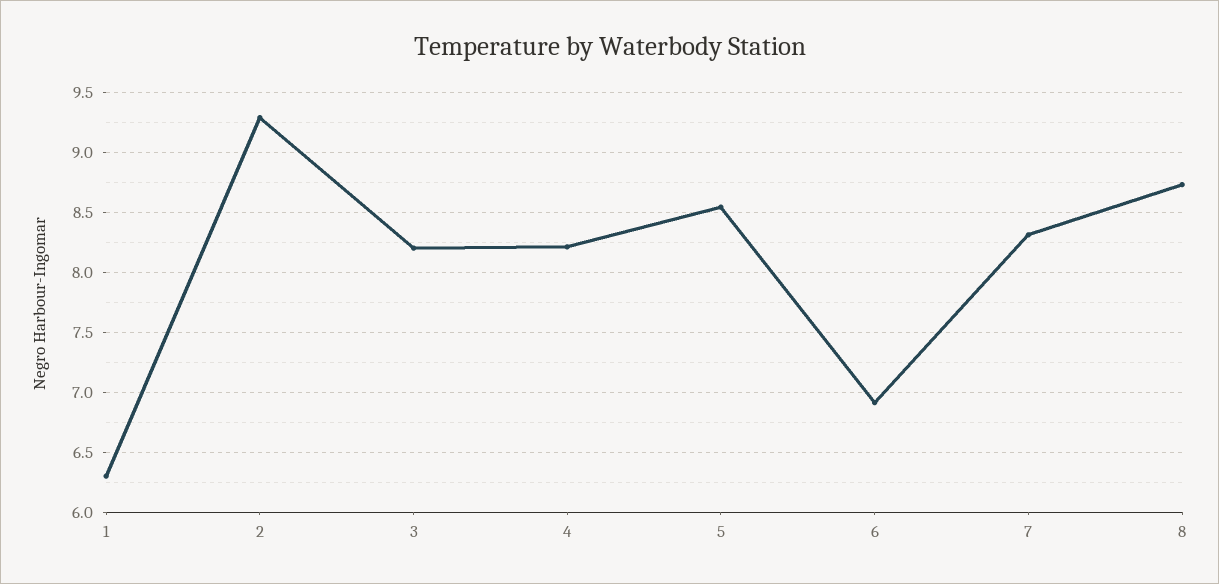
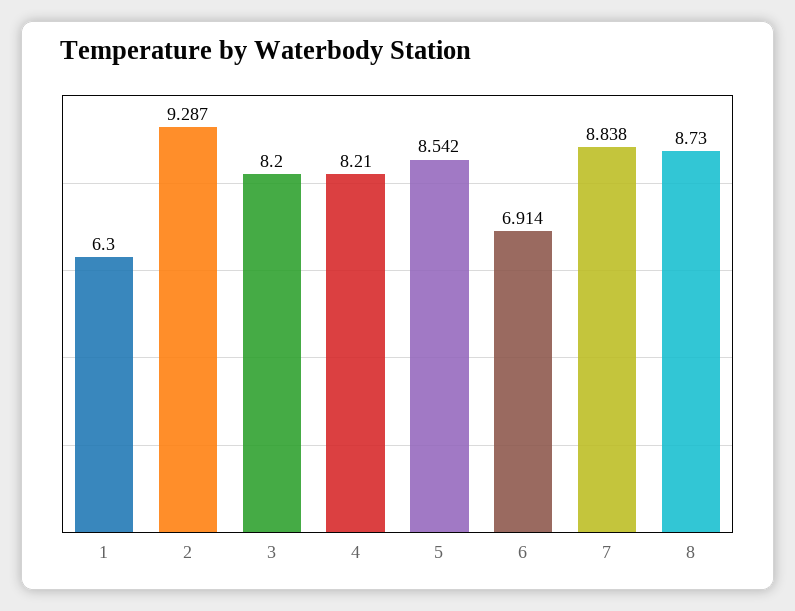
7: 8.3 -> 8.838

